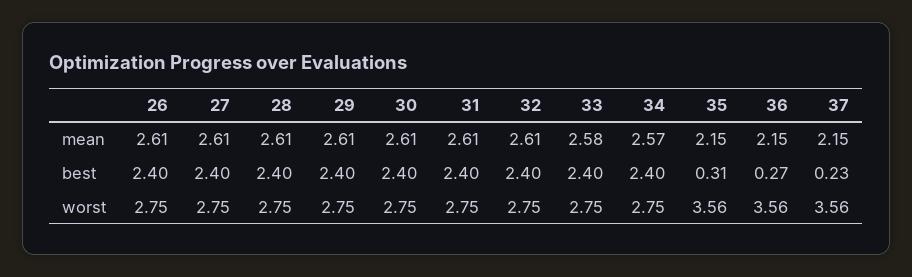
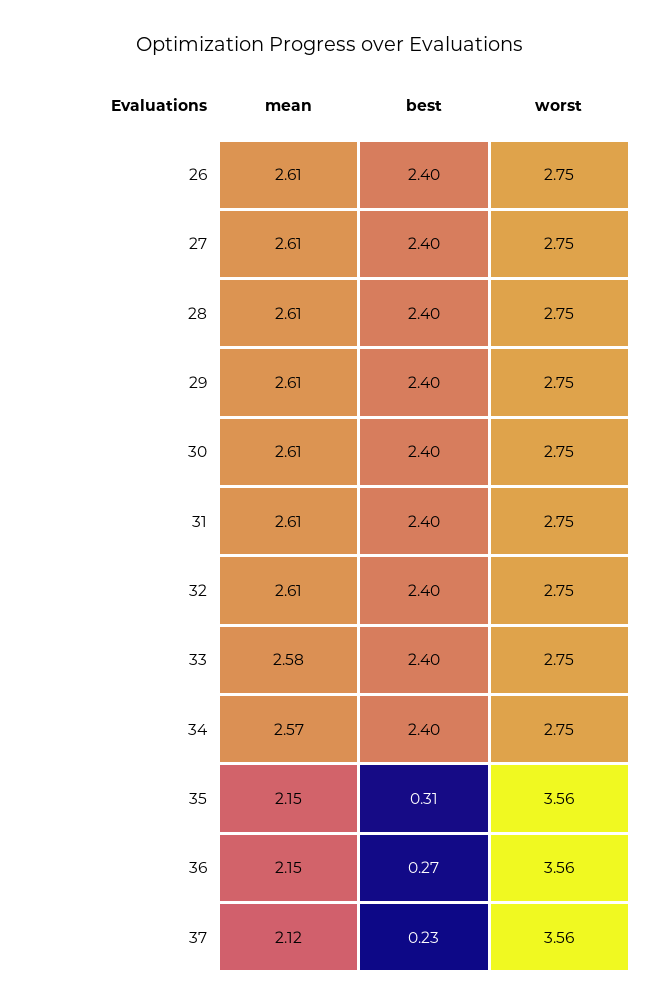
37, mean: 2.15 -> 2.12

